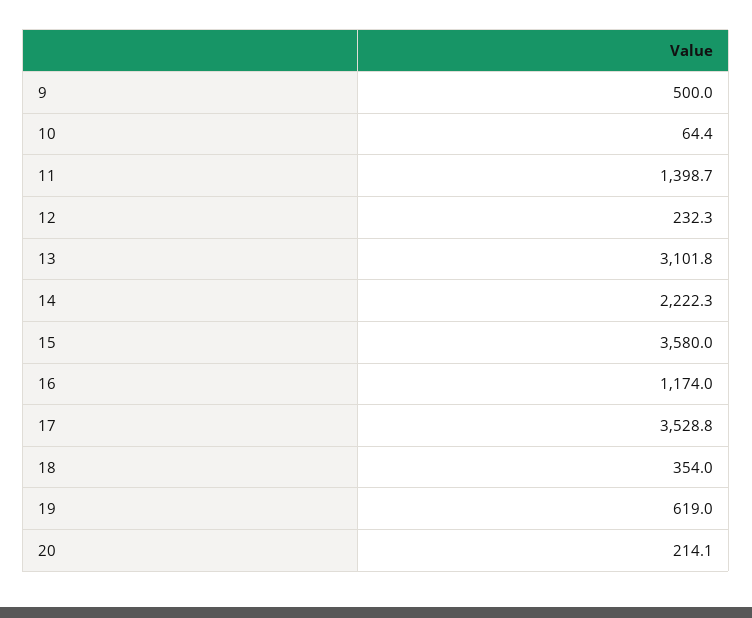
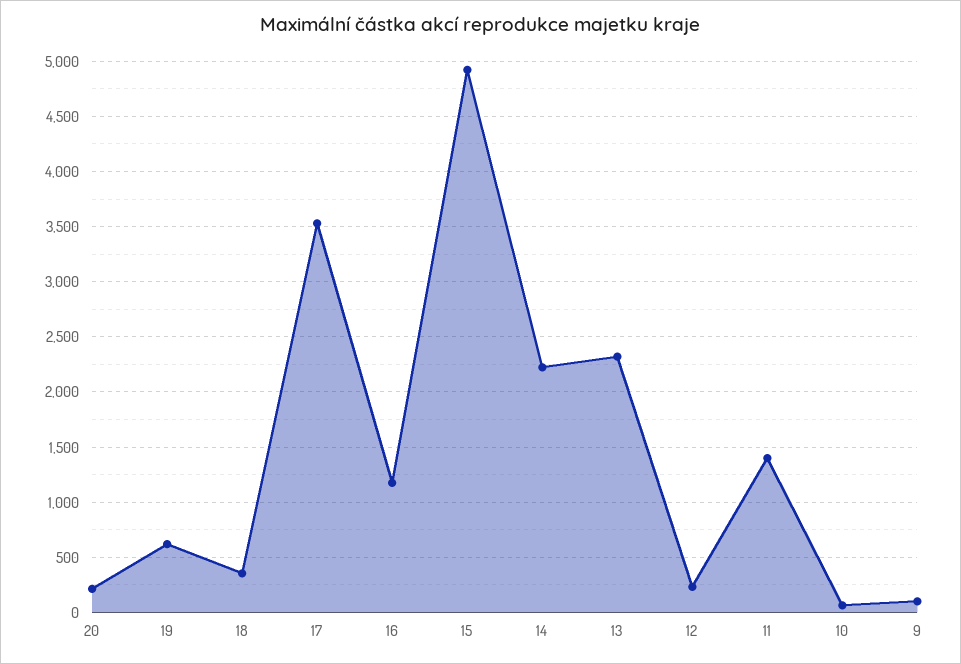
9: 500 -> 100
13: 3101.8 -> 2300
15: 3580 -> 4900

